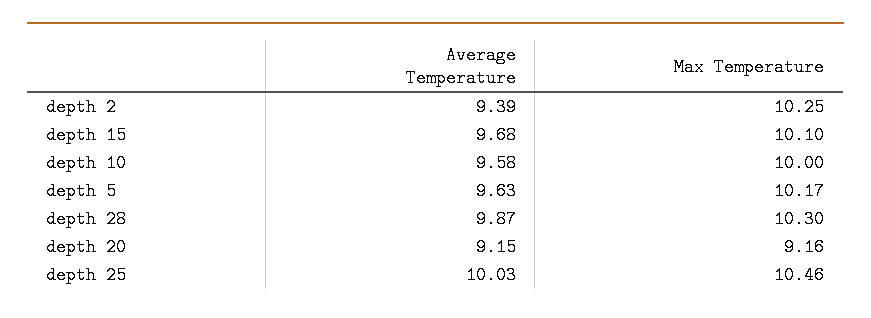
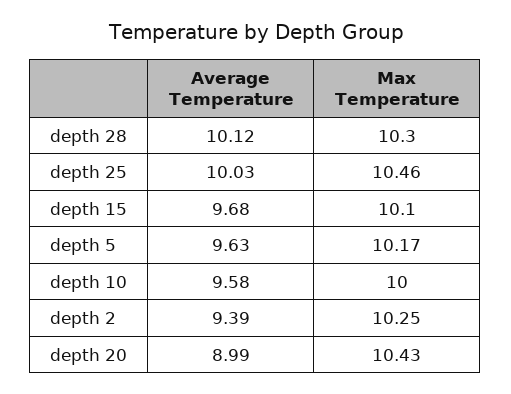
Average Temperature, depth 28: 9.87 -> 10.12
Average Temperature, depth 20: 9.15 -> 8.99
Max Temperature, depth 20: 9.16 -> 10.43

